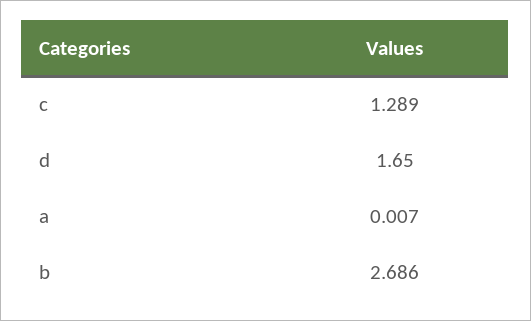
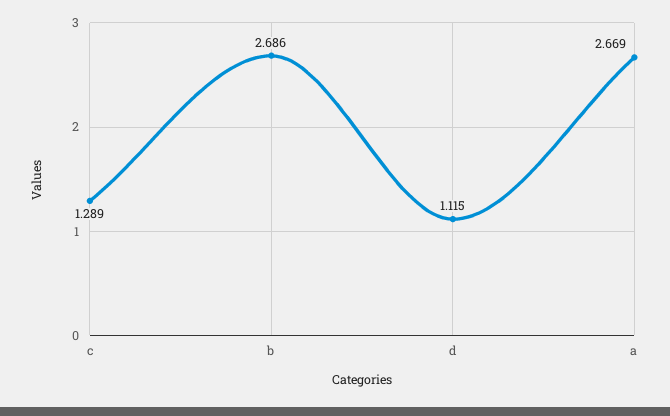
d: 1.65 -> 1.115
a: 0.007 -> 2.669

